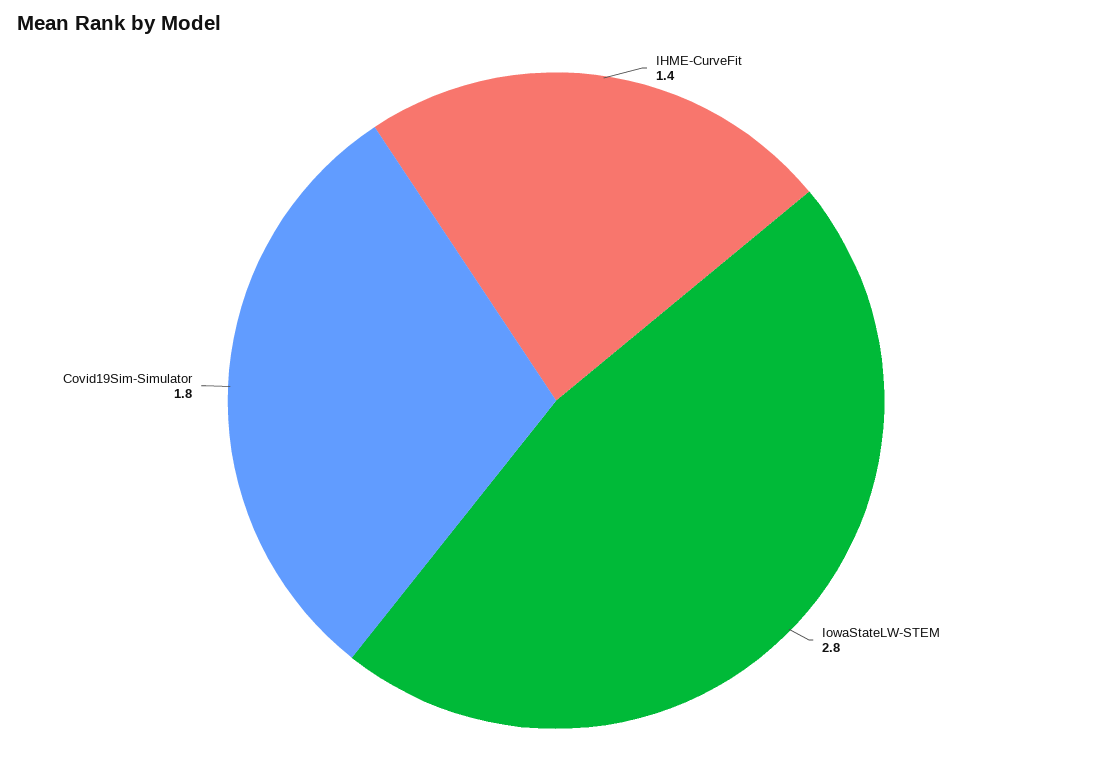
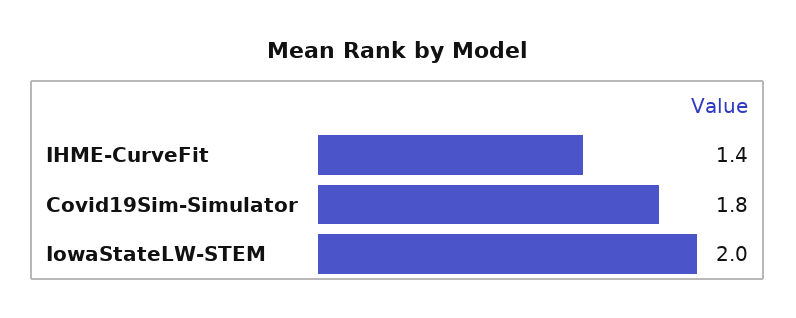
IowaStateLW-STEM: 2.8 -> 2

